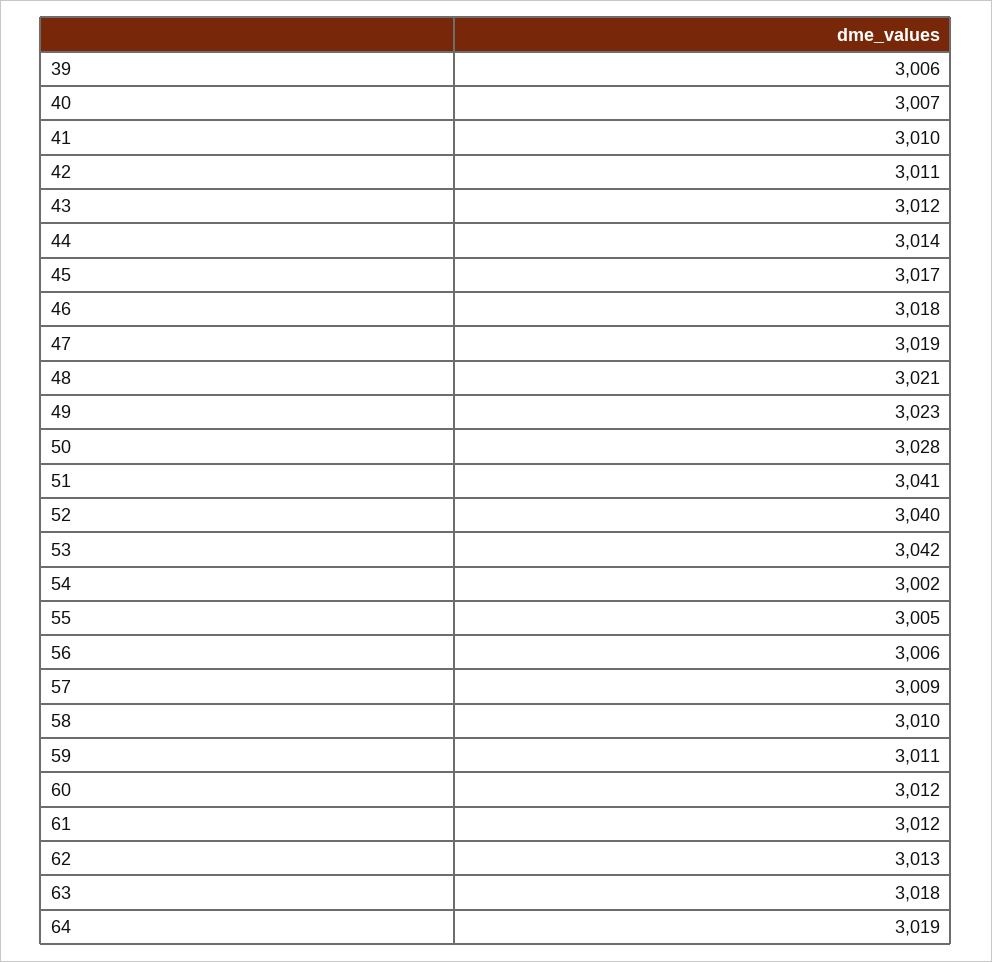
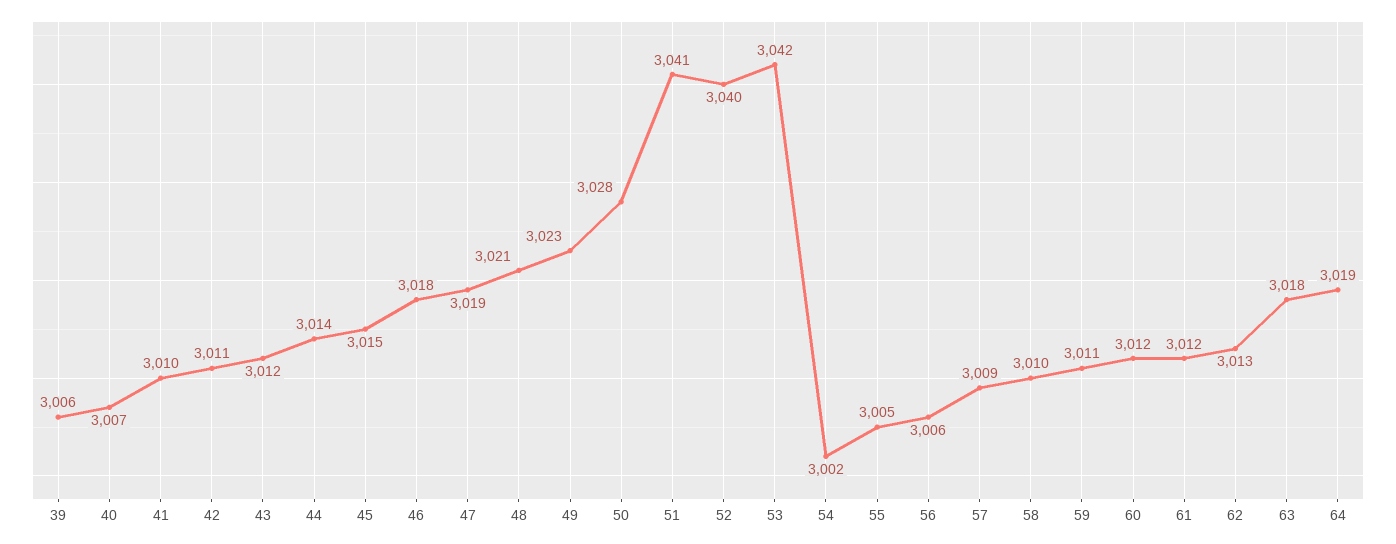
45: 3017 -> 3015

